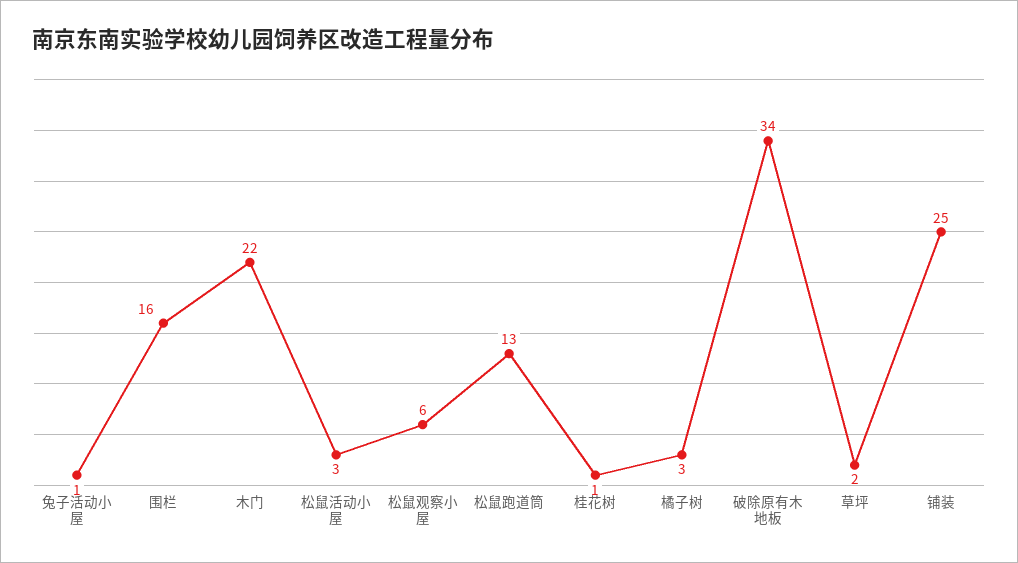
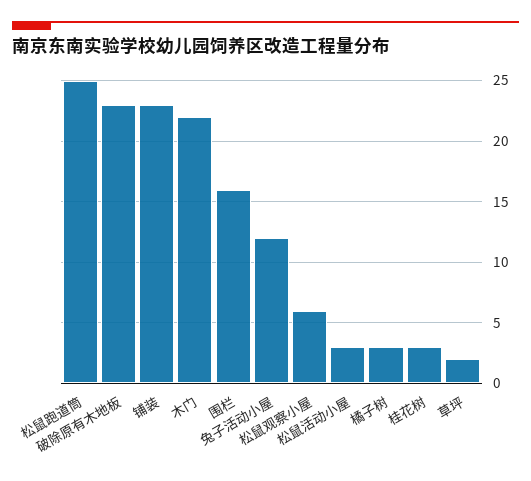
兔子活动小屋: 1 -> 12
松鼠跑道筒: 13 -> 25
桂花树: 1 -> 3
破除原有木地板: 34 -> 23
铺装: 25 -> 23

